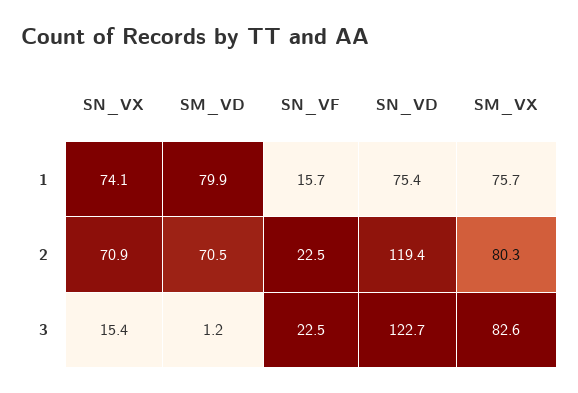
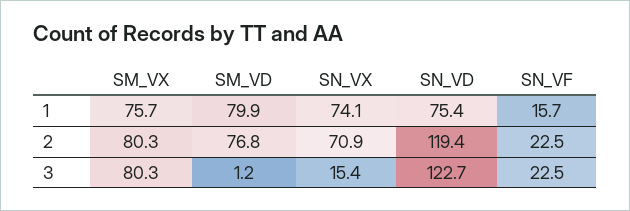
SM_VD, 2: 70.5 -> 76.8
SM_VX, 3: 82.6 -> 80.3

